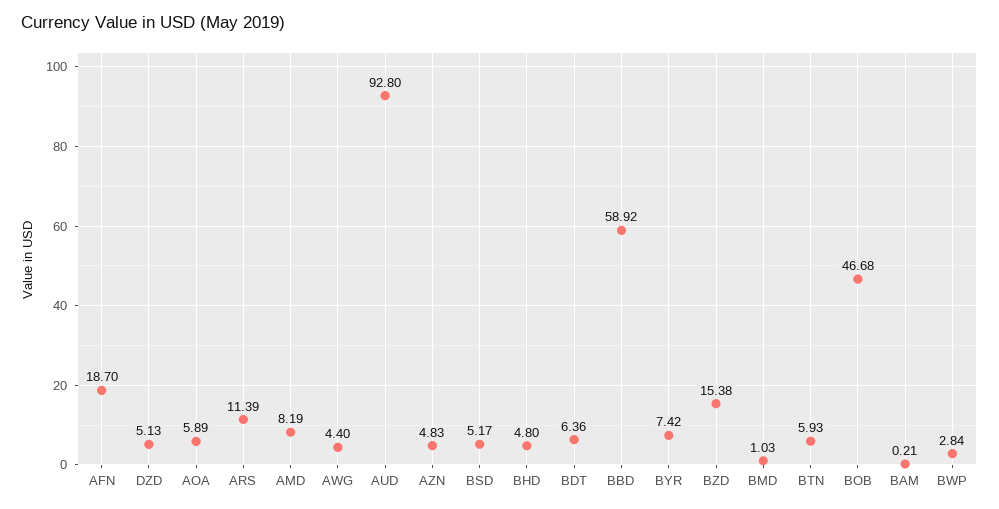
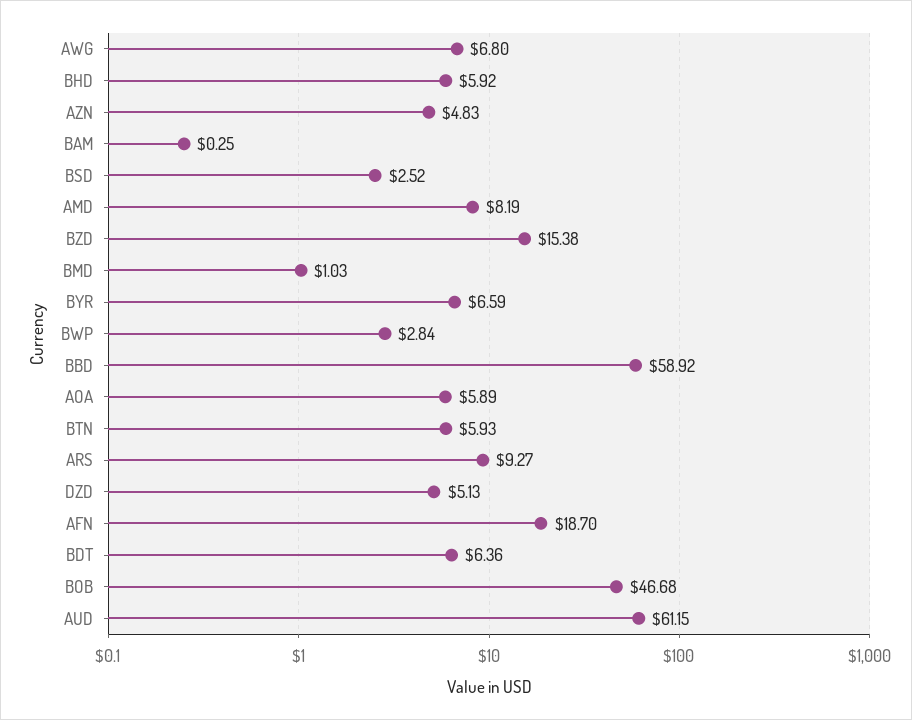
ARS: 11.39 -> 9.27
AWG: 4.4 -> 6.8
AUD: 92.8 -> 61.15
BSD: 5.17 -> 2.52
BHD: 4.8 -> 5.92
BYR: 7.42 -> 6.59
BAM: 0.21 -> 0.25

